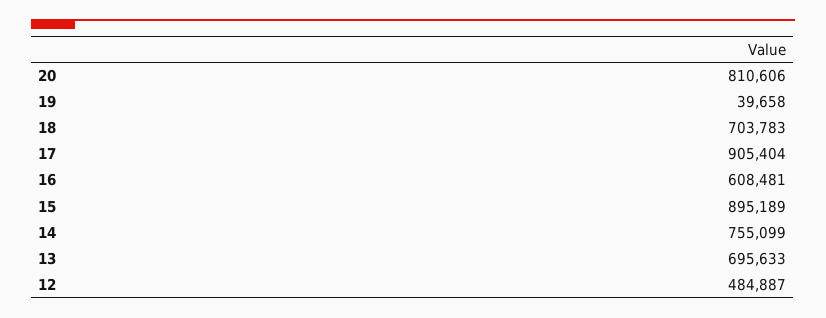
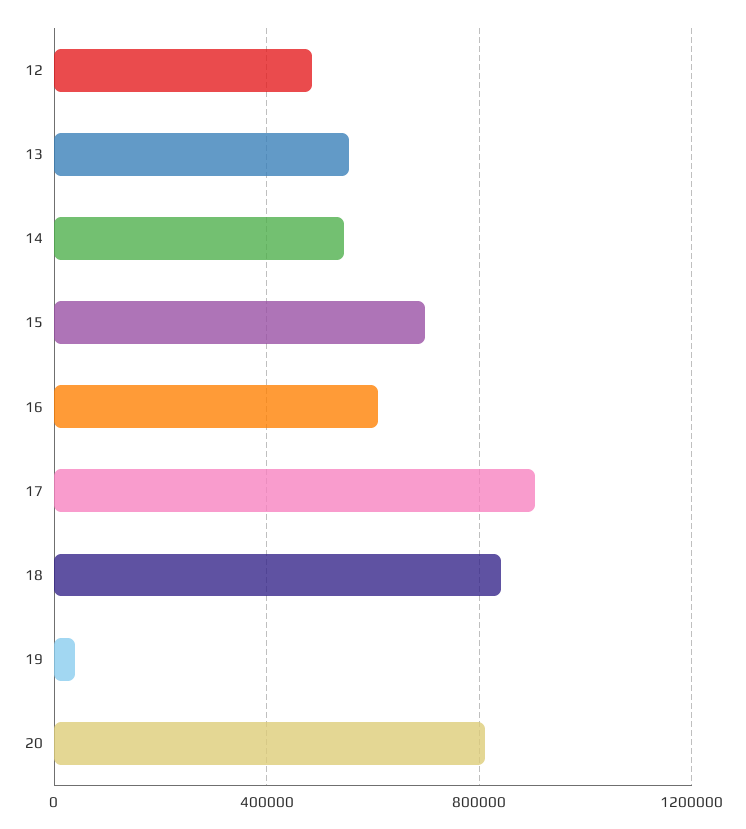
18: 703783 -> 850000
15: 895189 -> 700000
14: 755099 -> 550000
13: 695633 -> 550000

